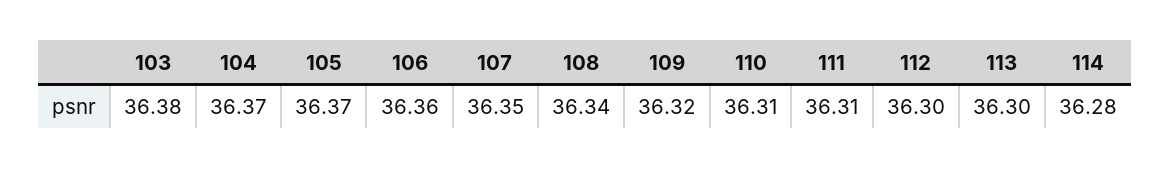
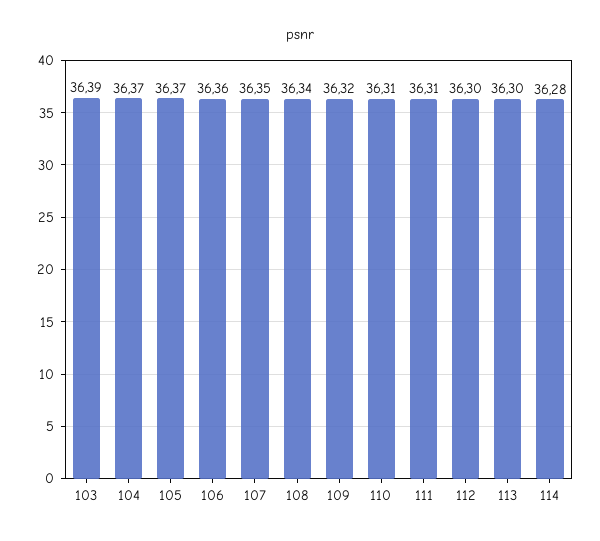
103: 36.38 -> 36.39

